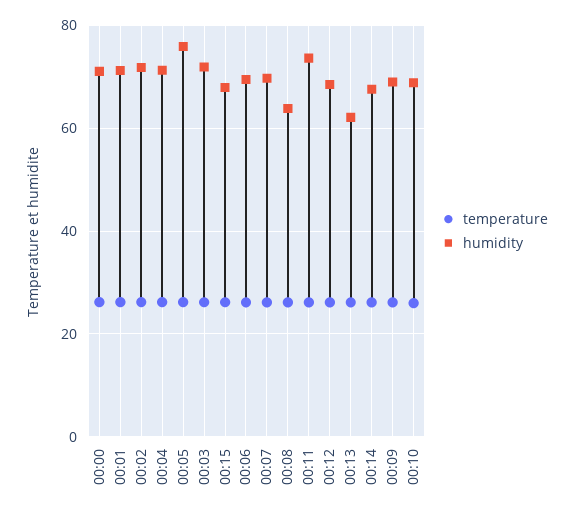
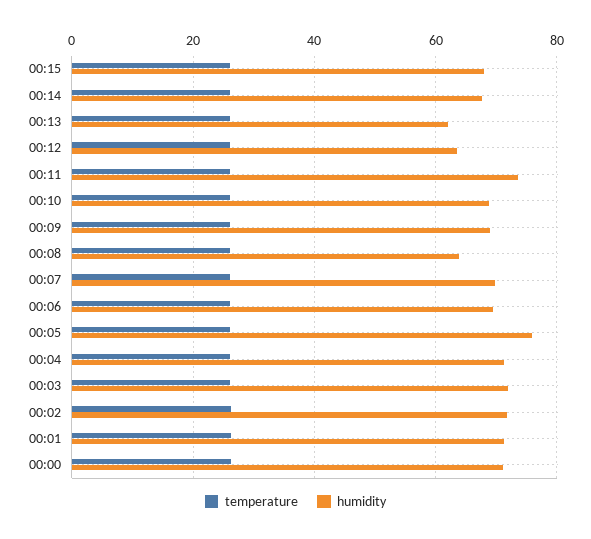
humidity, 00:12: 68 -> 64

